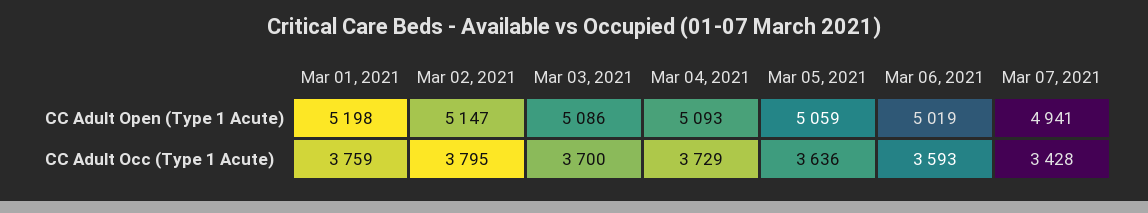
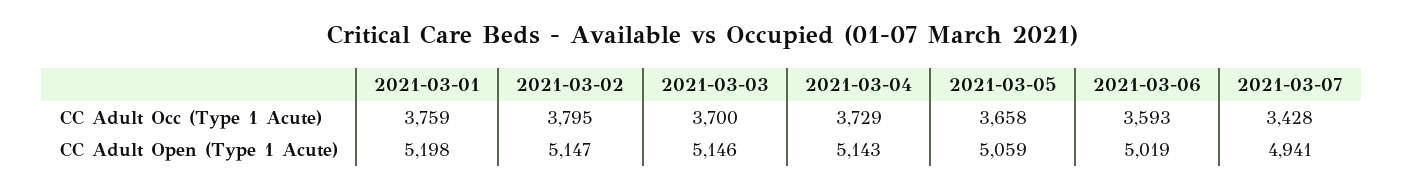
Mar 03, 2021, CC Adult Open (Type 1 Acute): 5086 -> 5146
Mar 04, 2021, CC Adult Open (Type 1 Acute): 5093 -> 5143
Mar 05, 2021, CC Adult Occ (Type 1 Acute): 3636 -> 3658

